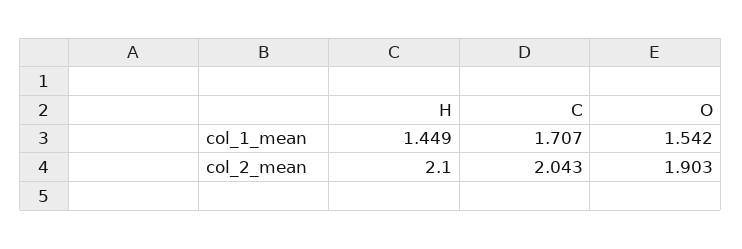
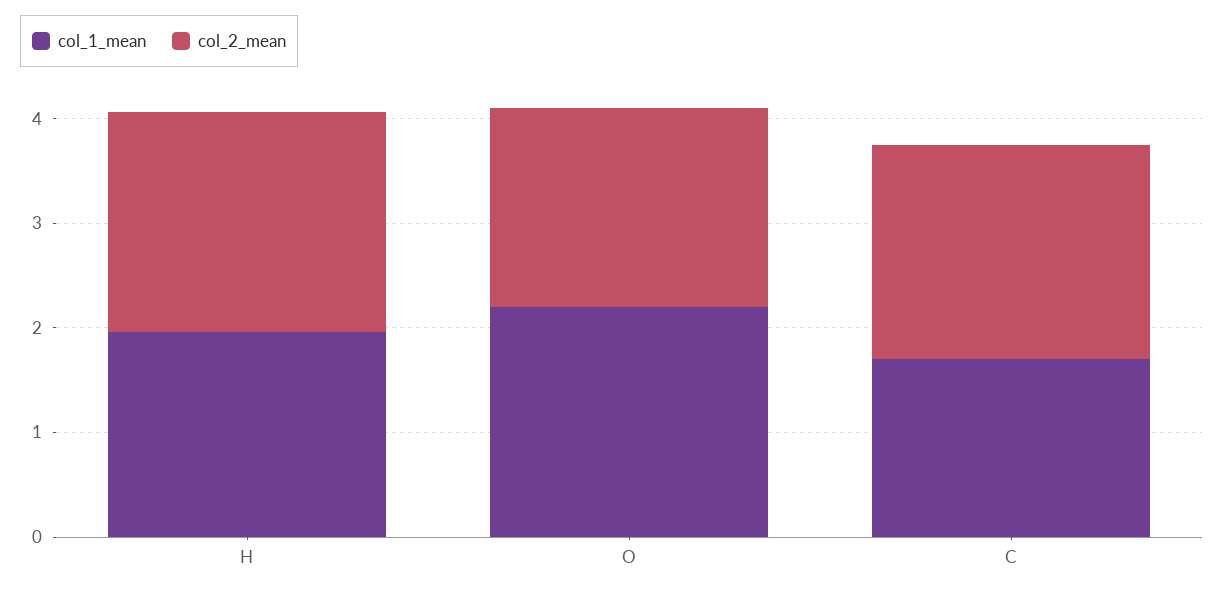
col_1_mean, H: 1.449 -> 2
col_1_mean, O: 1.542 -> 2.2

